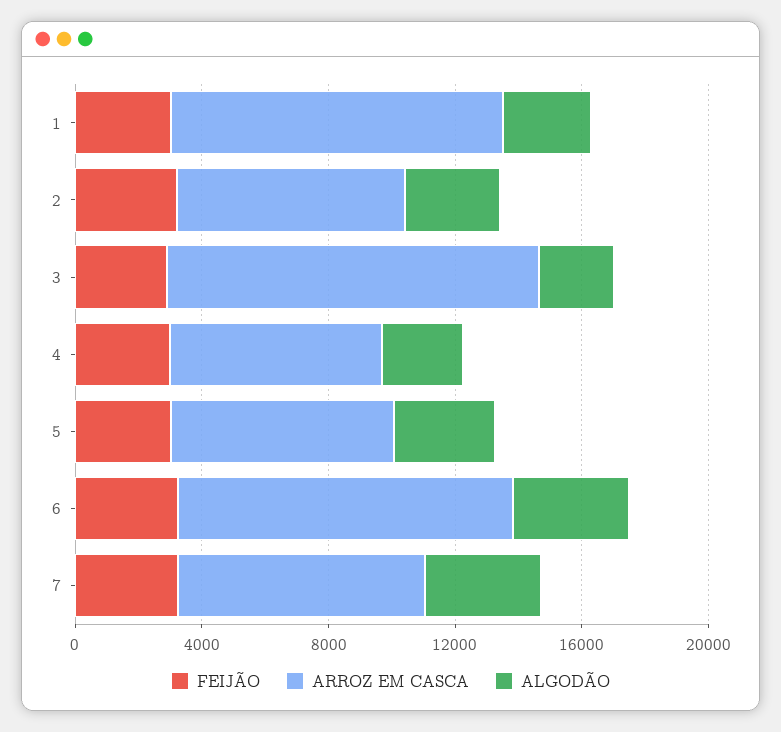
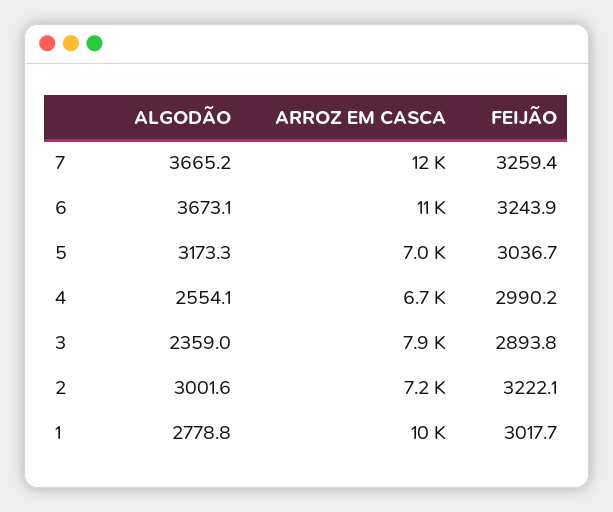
ARROZ EM CASCA, 3: 12000 -> 7900
ARROZ EM CASCA, 7: 8000 -> 12000

